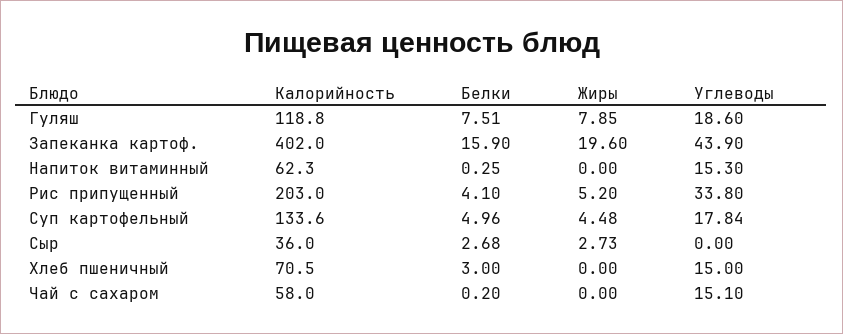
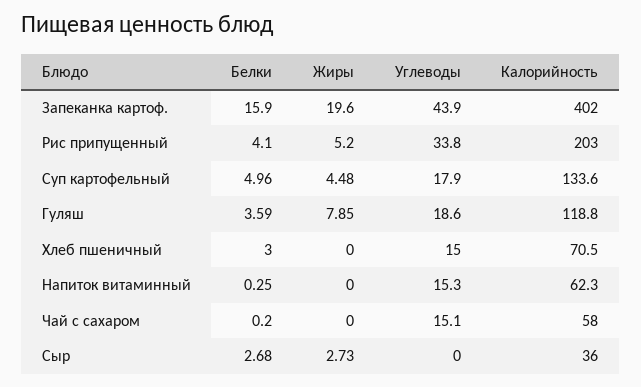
Белки, Гуляш: 7.51 -> 3.59
Углеводы, Суп картофельный: 17.84 -> 17.9

